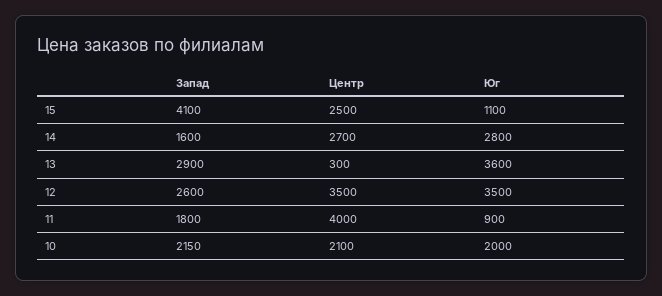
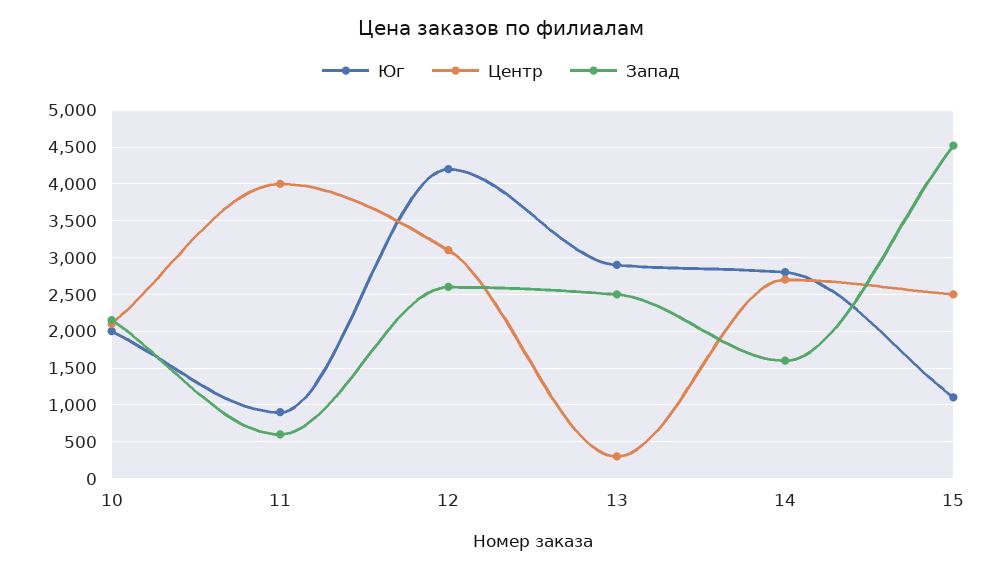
Запад, 15: 4100 -> 4500
Запад, 13: 2900 -> 2500
Юг, 13: 3600 -> 2900
Центр, 12: 3500 -> 3100
Юг, 12: 3500 -> 4200
Запад, 11: 1800 -> 600

